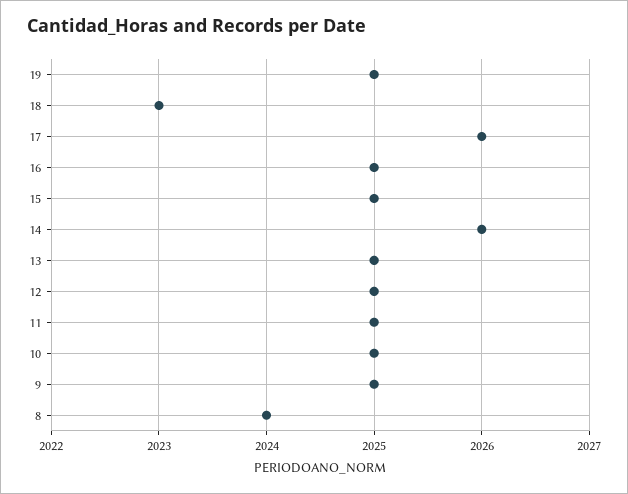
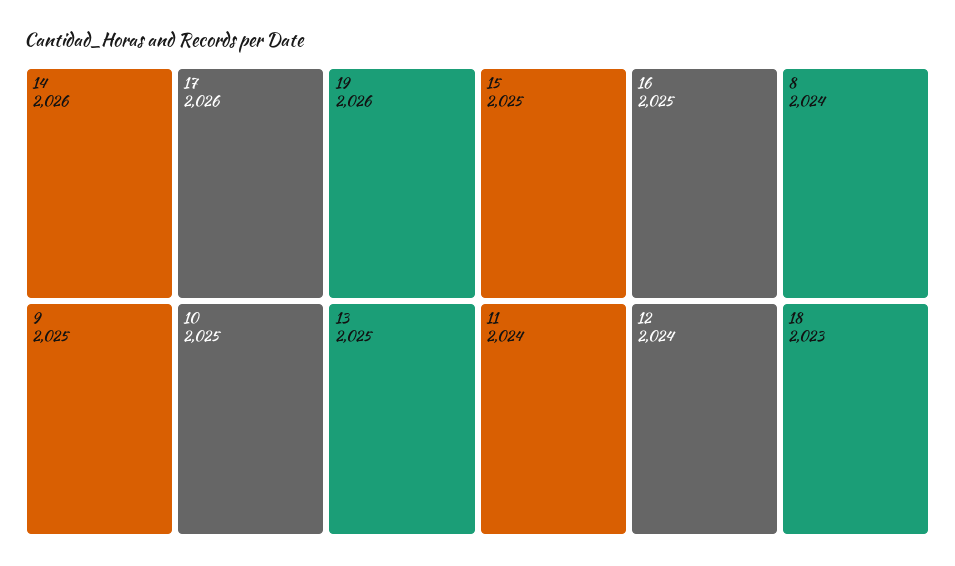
19: 2025 -> 2026
12: 2025 -> 2024
11: 2025 -> 2024

